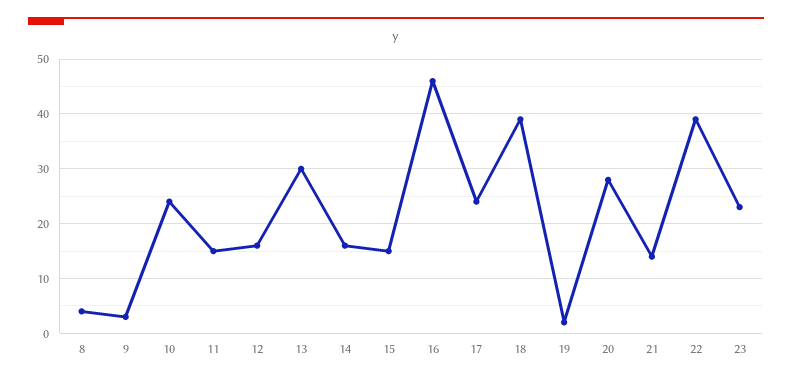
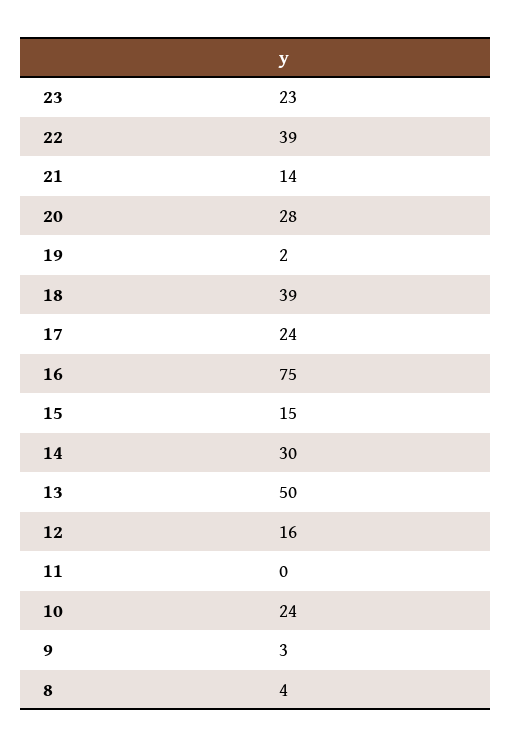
11: 15 -> 0
13: 30 -> 50
14: 15 -> 30
16: 45 -> 75

